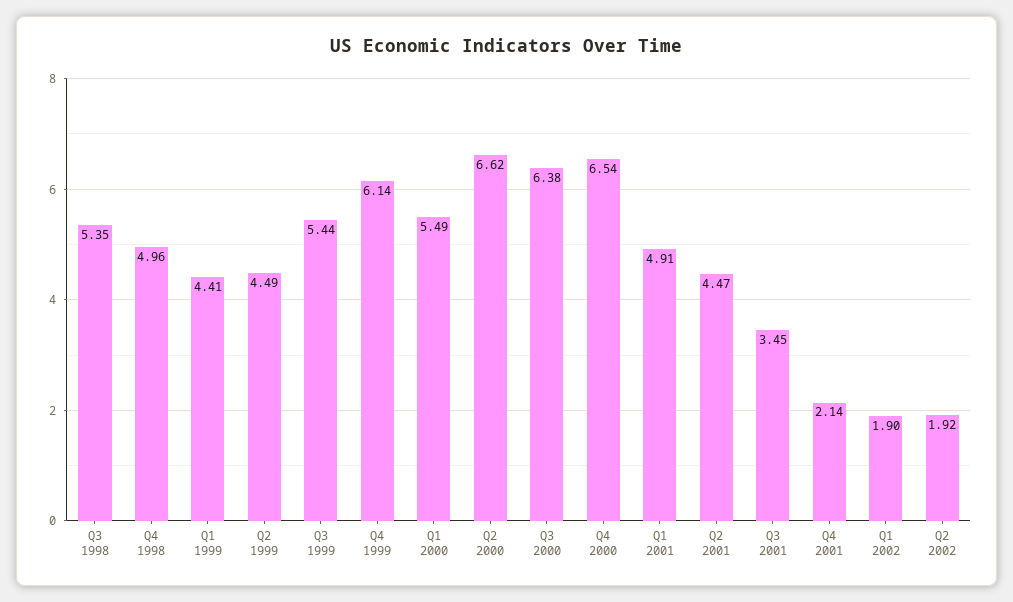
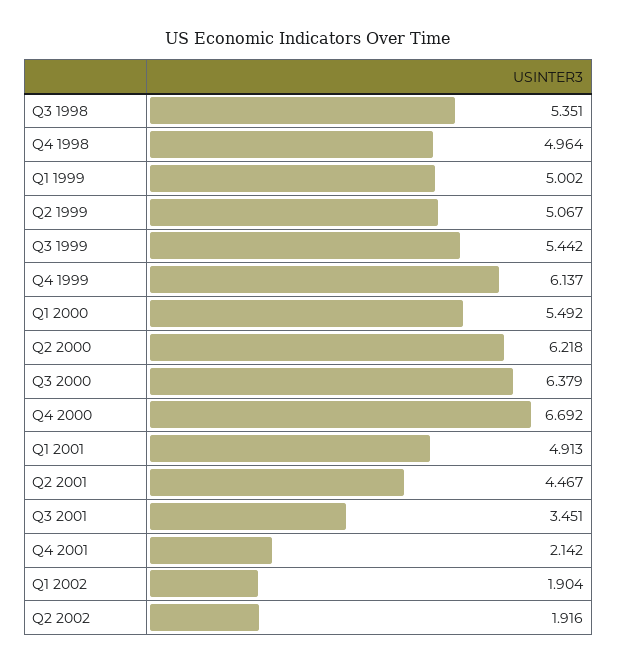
Q1 1999: 4.41 -> 5.002
Q2 1999: 4.49 -> 5.067
Q2 2000: 6.62 -> 6.218
Q4 2000: 6.54 -> 6.692

